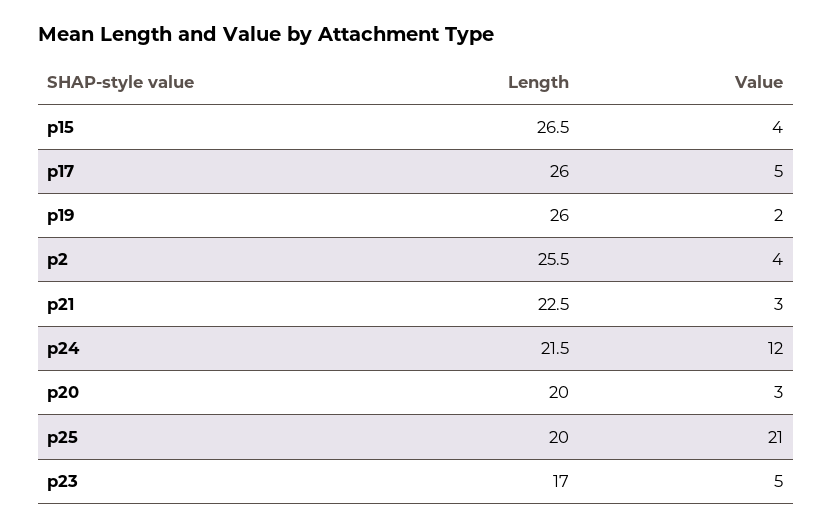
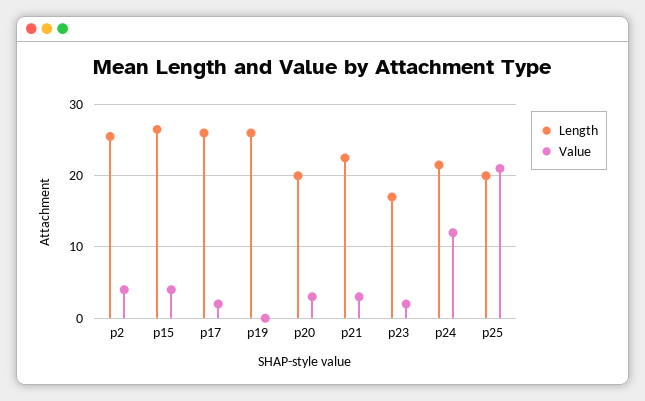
Value, p17: 5 -> 2
Value, p19: 2 -> 0
Value, p23: 5 -> 2

